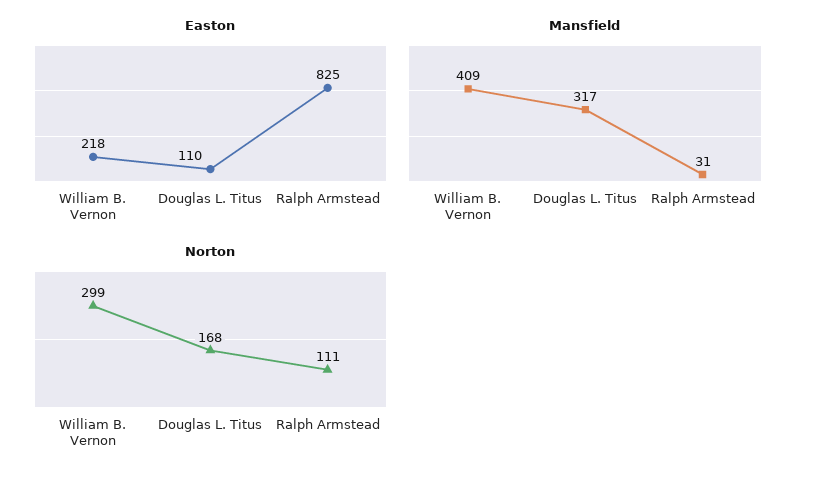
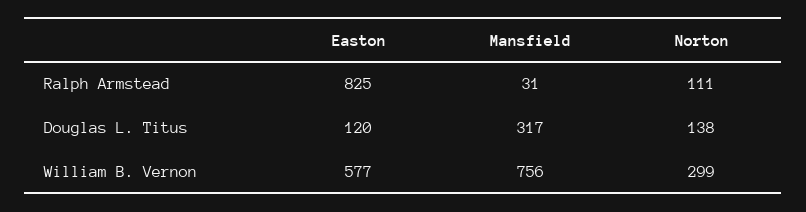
Easton, William B. Vernon: 218 -> 577
Easton, Douglas L. Titus: 110 -> 120
Mansfield, William B. Vernon: 409 -> 756
Norton, Douglas L. Titus: 168 -> 138

